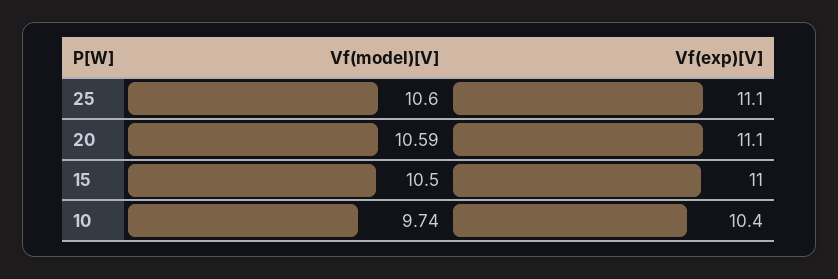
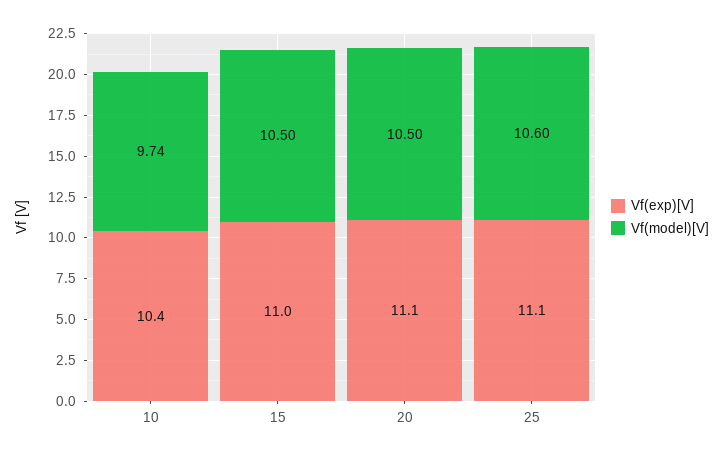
Vf(model)[V], 20: 10.59 -> 10.5

